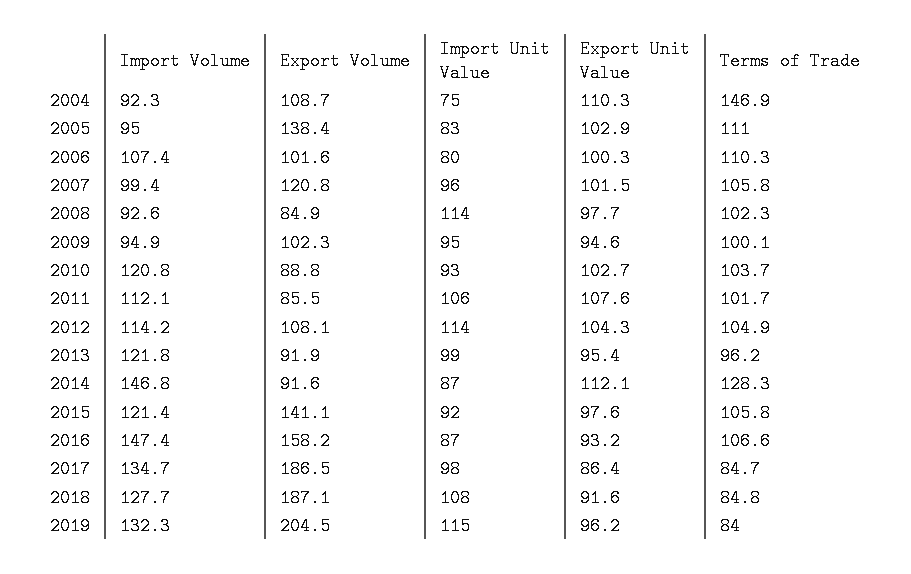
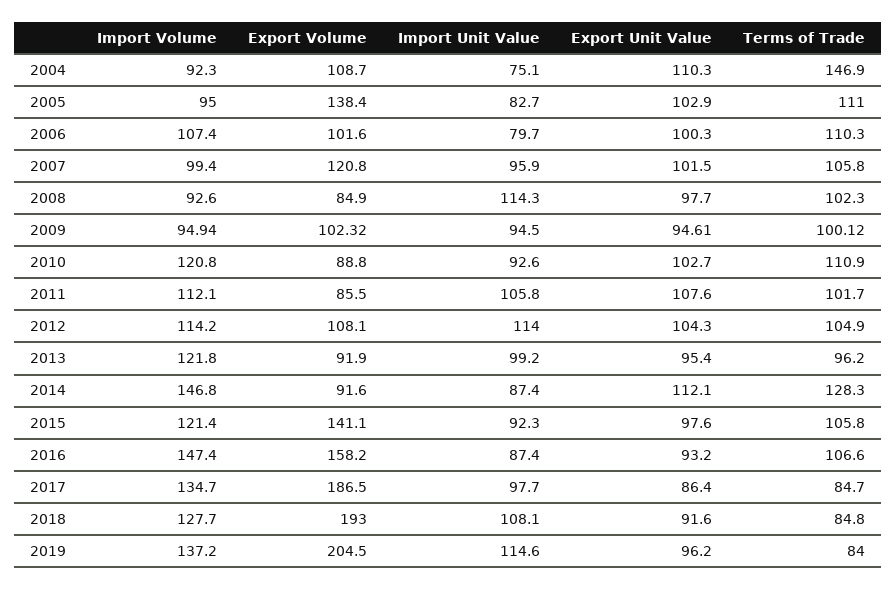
Terms of Trade, 2010: 103.7 -> 110.9
Export Volume, 2018: 187.1 -> 193
Import Volume, 2019: 132.3 -> 137.2

